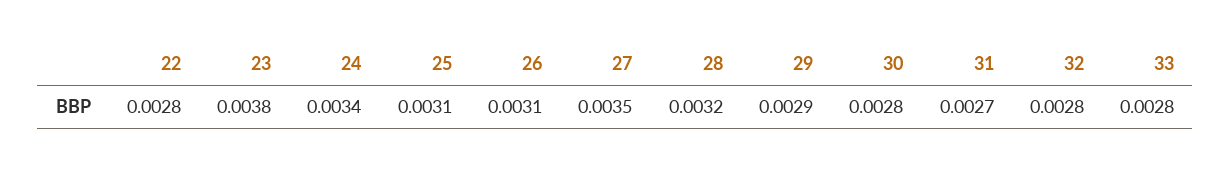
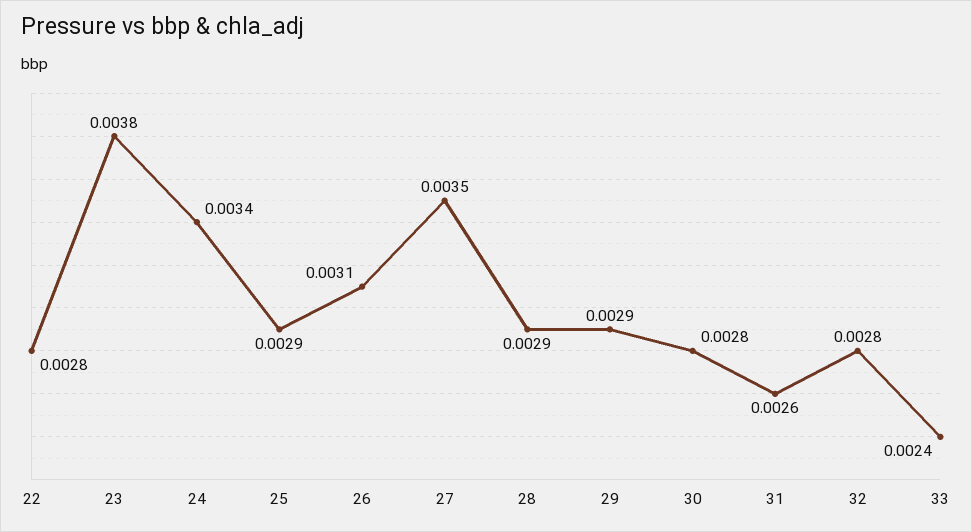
25: 0.0031 -> 0.0029
28: 0.0032 -> 0.0029
31: 0.0027 -> 0.0026
33: 0.0028 -> 0.0024

